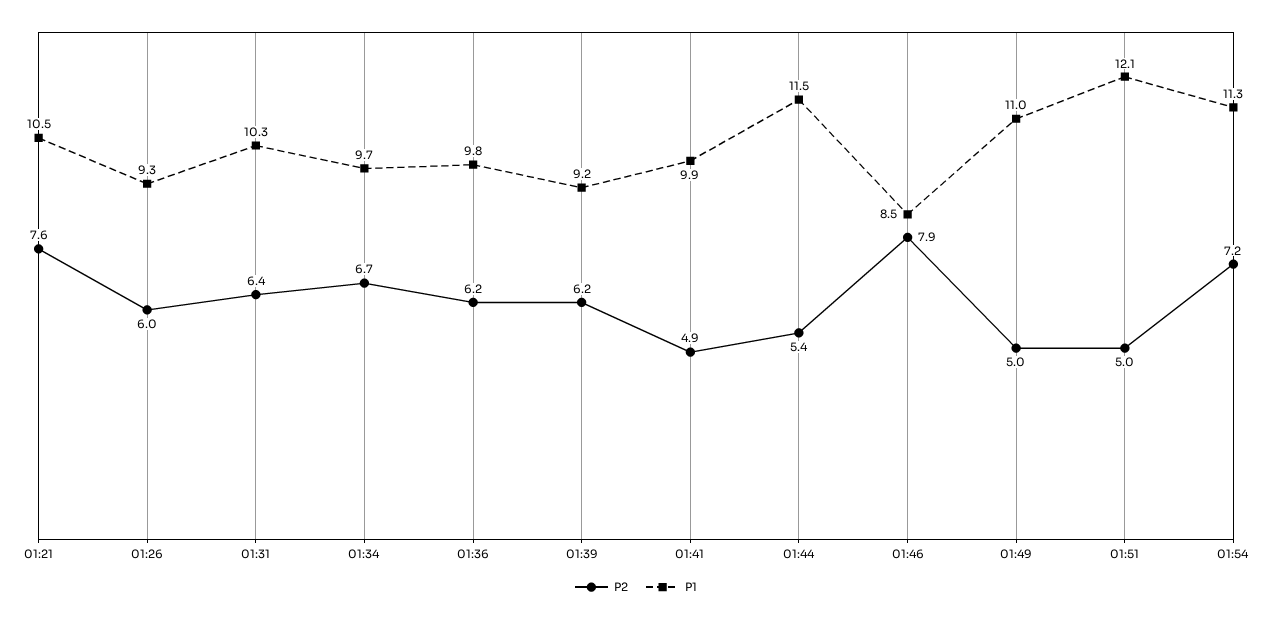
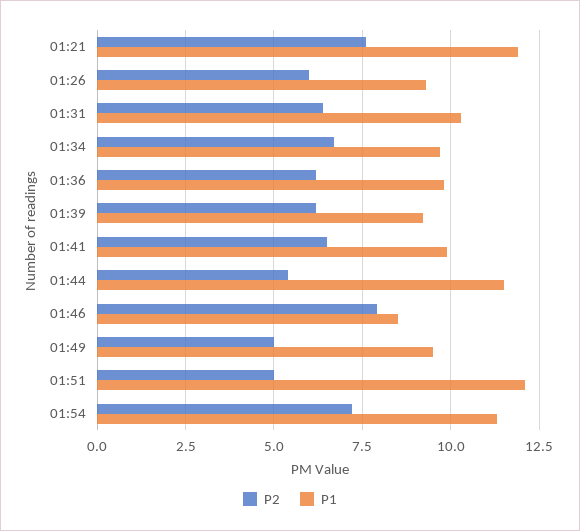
P1, 01:21: 10.5 -> 12
P2, 01:41: 4.9 -> 6.5
P1, 01:49: 11 -> 9.5

